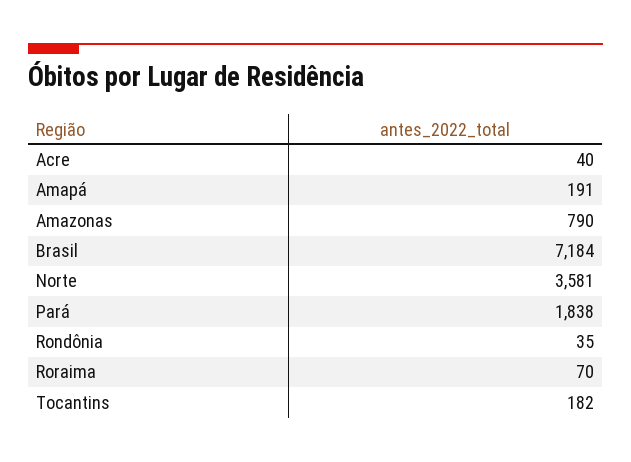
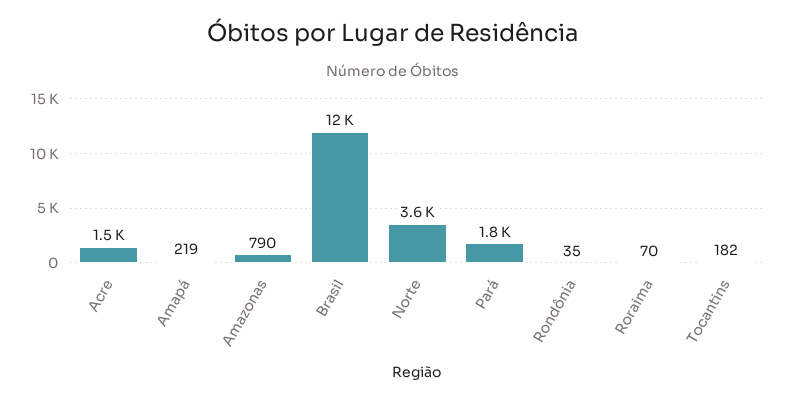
Acre: 40 -> 1500
Amapá: 191 -> 219
Brasil: 7184 -> 12000

